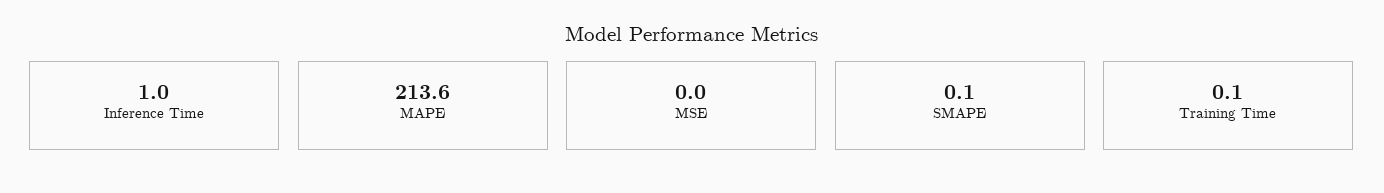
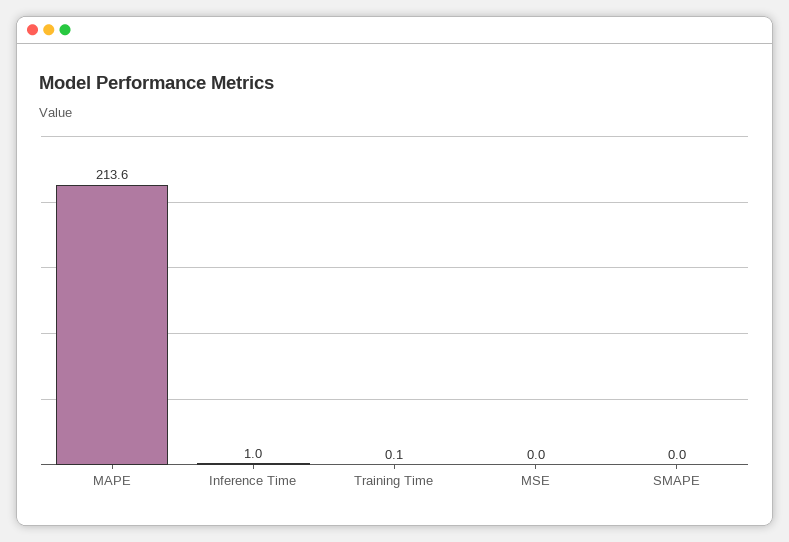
SMAPE: 0.1 -> 0

